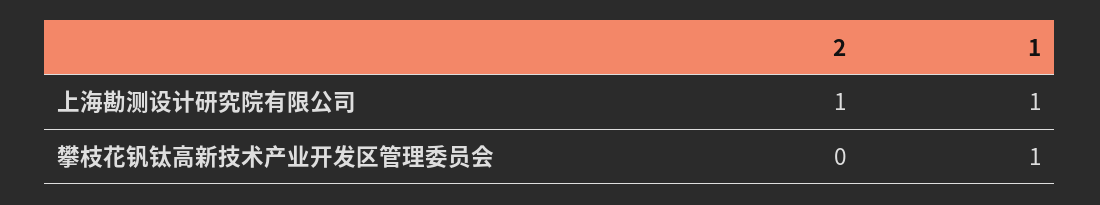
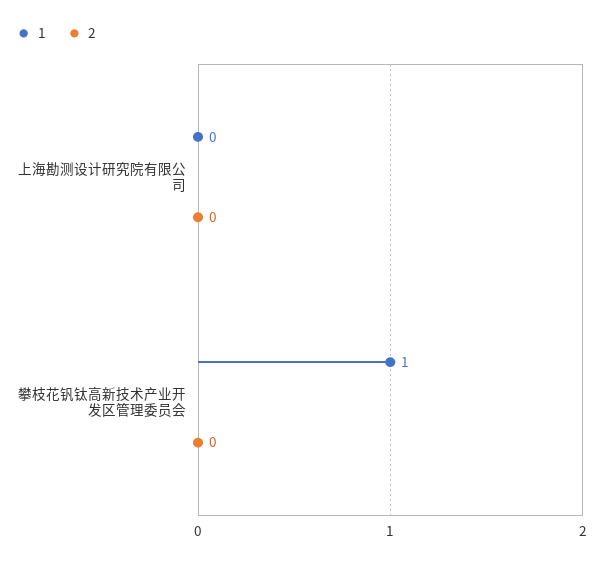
2, 上海勘测设计研究院有限公司: 1 -> 0
1, 上海勘测设计研究院有限公司: 1 -> 0

